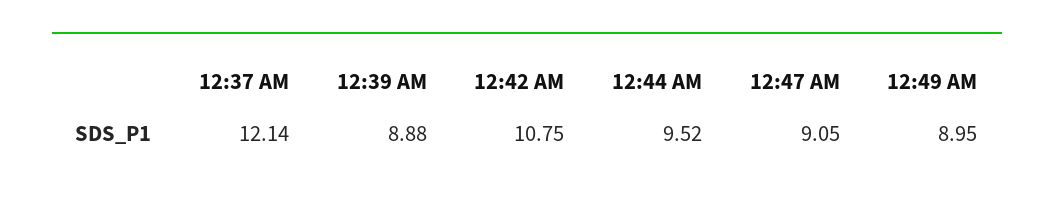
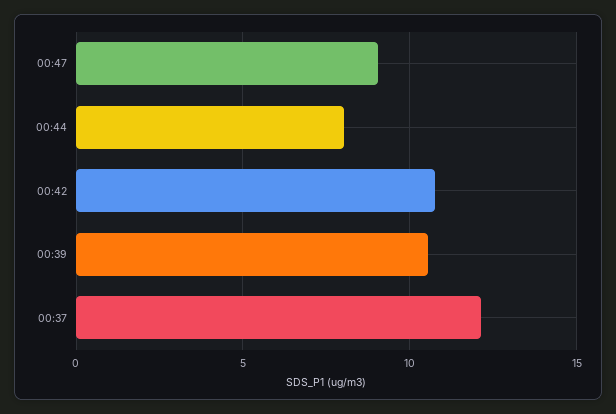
12:39 AM: 8.88 -> 10.5
12:44 AM: 9.52 -> 8
12:49 AM: 8.95 -> none

